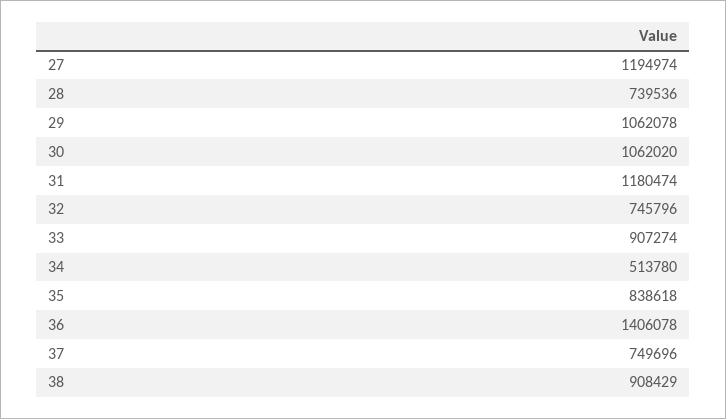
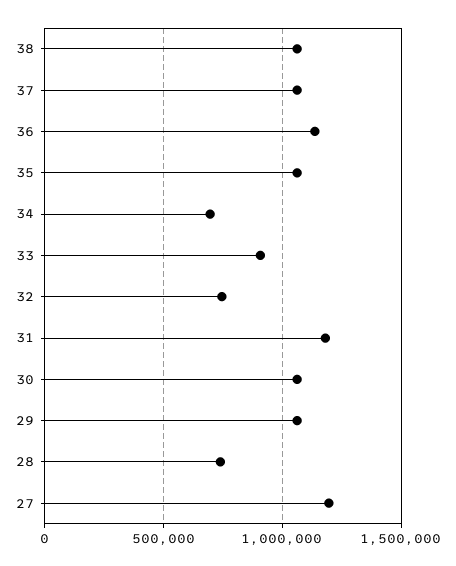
34: 513780 -> 700000
35: 838618 -> 1050000
36: 1406078 -> 1150000
37: 749696 -> 1050000
38: 908429 -> 1050000

